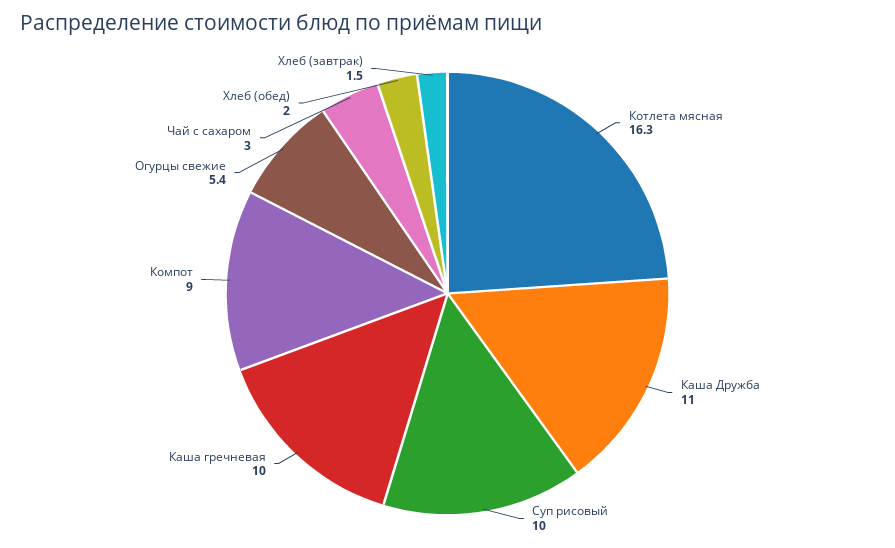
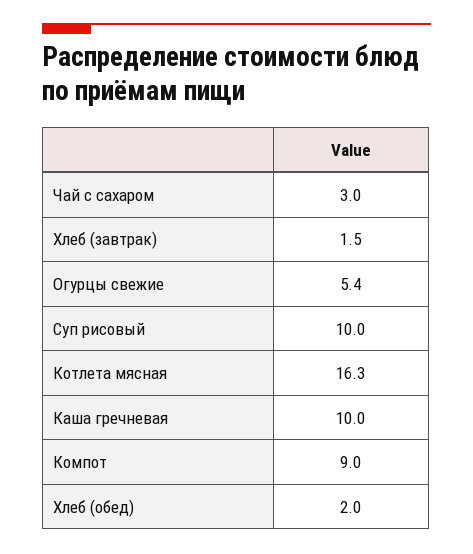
Каша Дружба: 11 -> none

